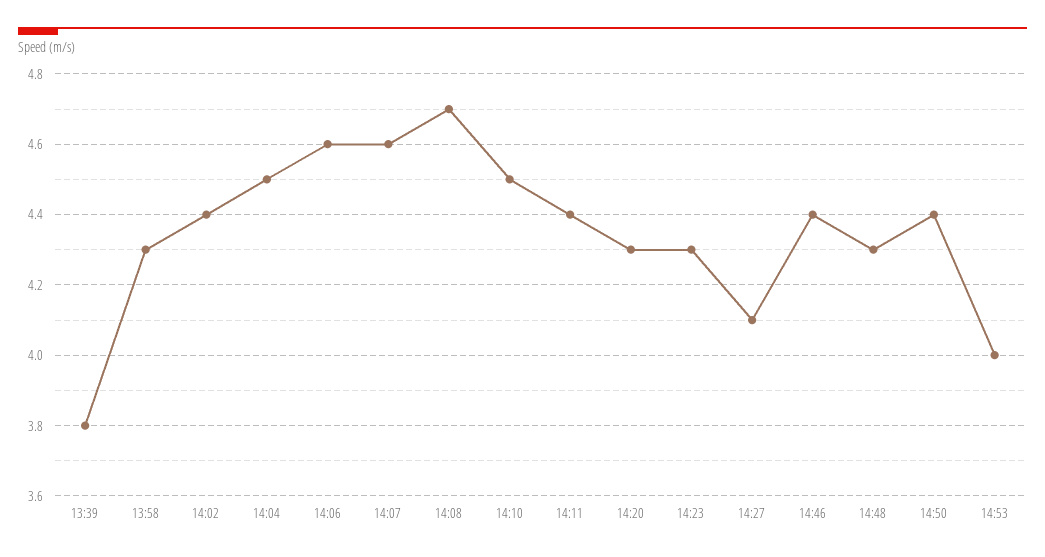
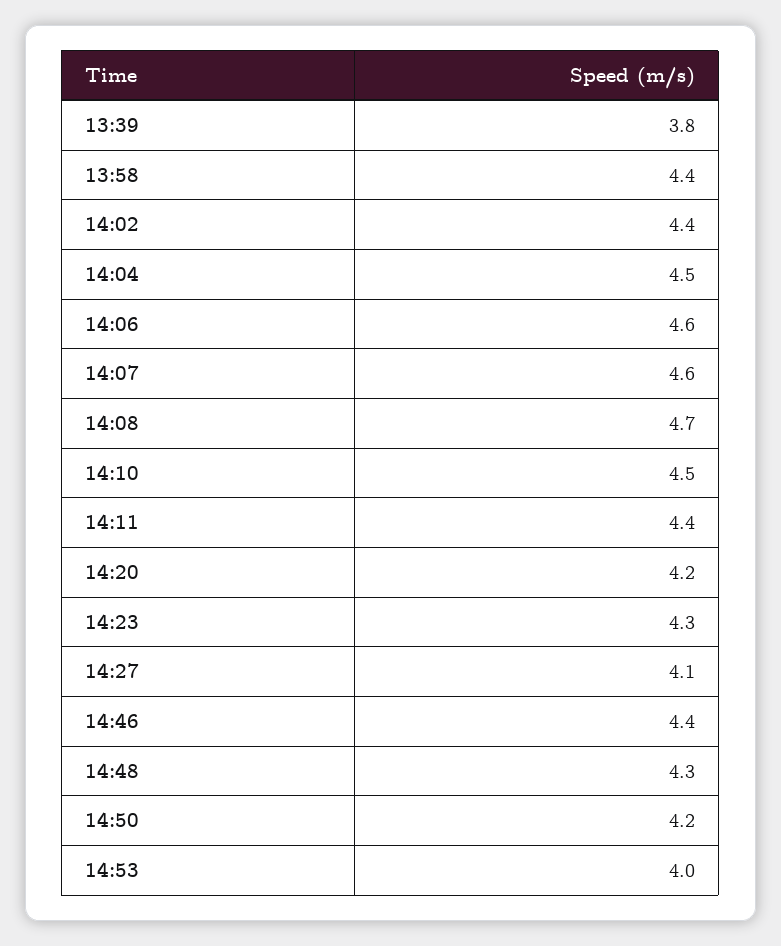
13:58: 4.3 -> 4.4
14:20: 4.3 -> 4.2
14:50: 4.4 -> 4.2

